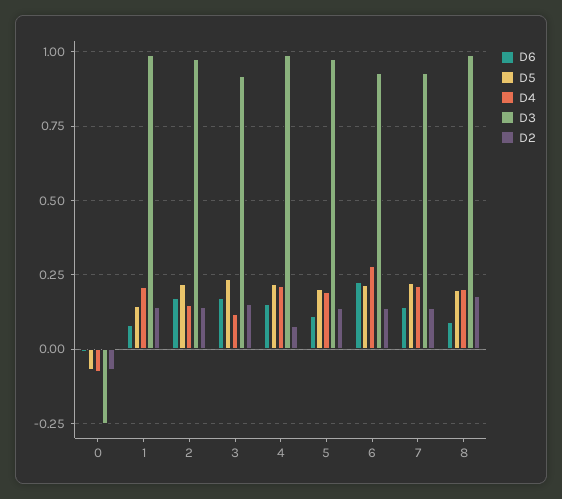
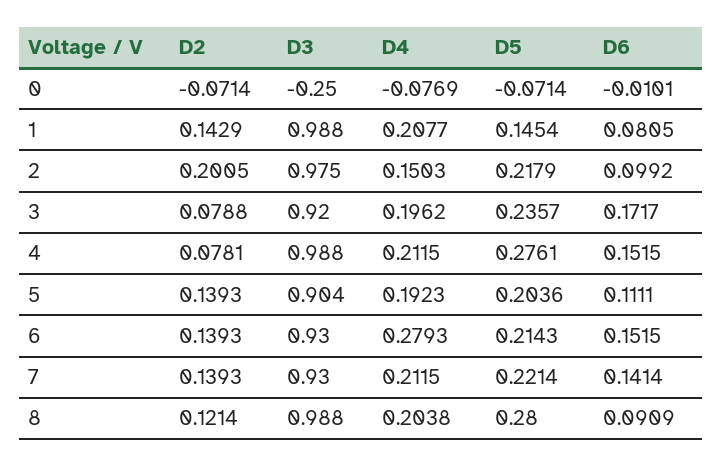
D6, 2: 0.175 -> 0.0992
D2, 2: 0.15 -> 0.2005
D4, 3: 0.125 -> 0.1962
D2, 3: 0.15 -> 0.0788
D5, 4: 0.225 -> 0.2761
D3, 5: 0.975 -> 0.904
D6, 6: 0.225 -> 0.1515
D5, 8: 0.2 -> 0.28
D2, 8: 0.175 -> 0.1214

